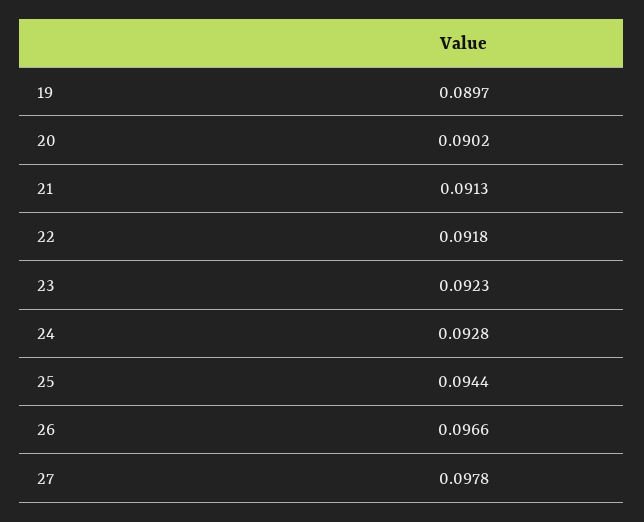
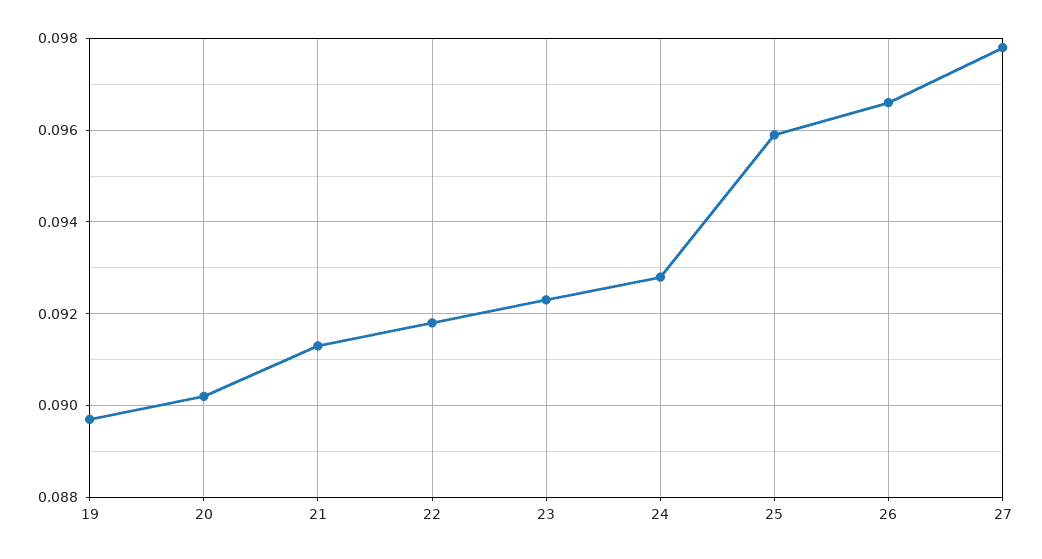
25: 0.0944 -> 0.096

